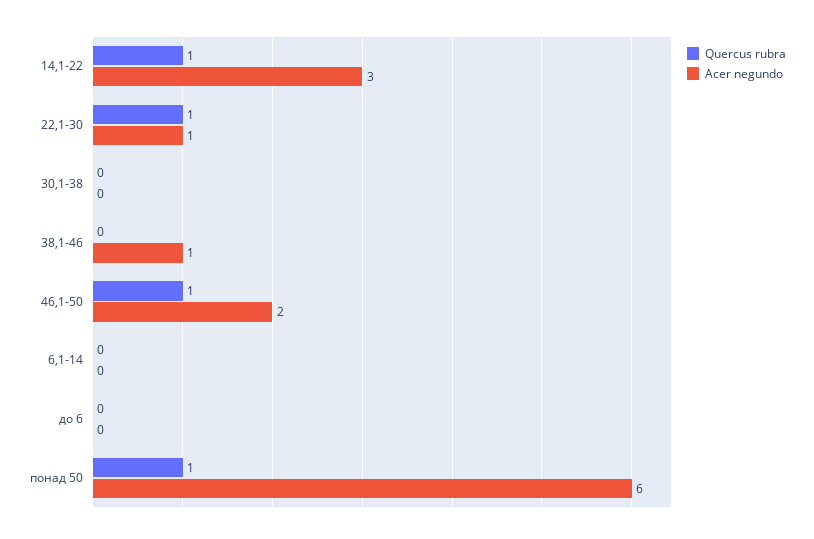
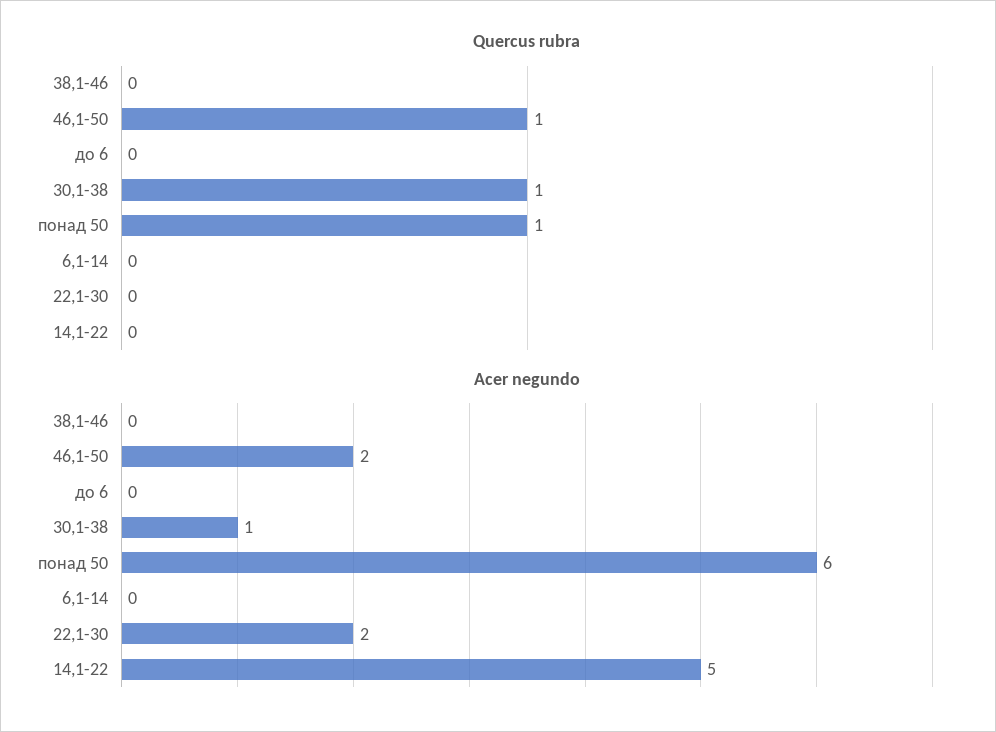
Quercus rubra, 14,1-22: 1 -> 0
Acer negundo, 14,1-22: 3 -> 5
Quercus rubra, 22,1-30: 1 -> 0
Acer negundo, 22,1-30: 1 -> 2
Quercus rubra, 30,1-38: 0 -> 1
Acer negundo, 30,1-38: 0 -> 1
Acer negundo, 38,1-46: 1 -> 0

